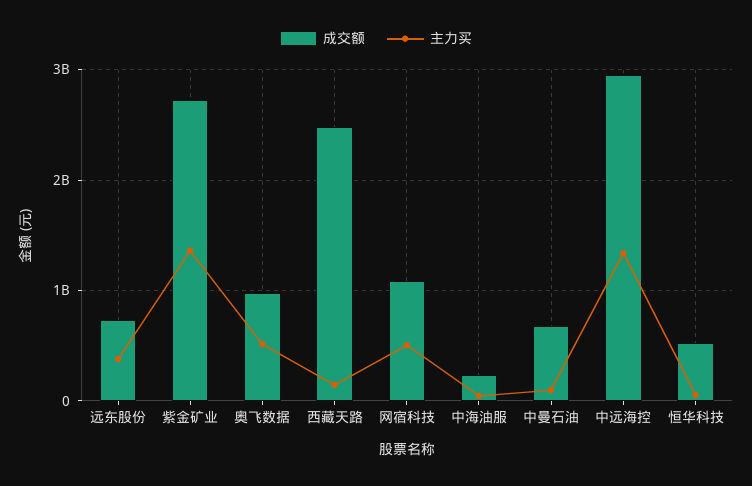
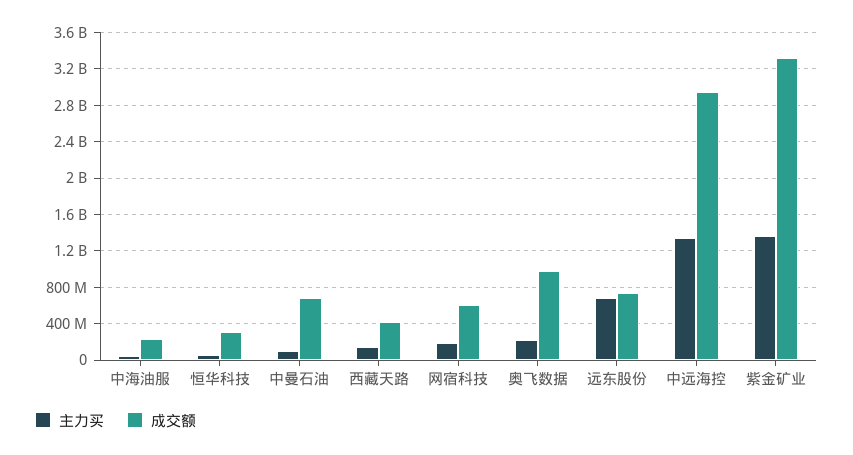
主力买, 远东股份: 400000000 -> 700000000
成交额, 紫金矿业: 2700000000 -> 3300000000
主力买, 奥飞数据: 500000000 -> 200000000
成交额, 西藏天路: 2500000000 -> 400000000
成交额, 网宿科技: 1100000000 -> 600000000
主力买, 网宿科技: 500000000 -> 200000000
成交额, 恒华科技: 500000000 -> 300000000

